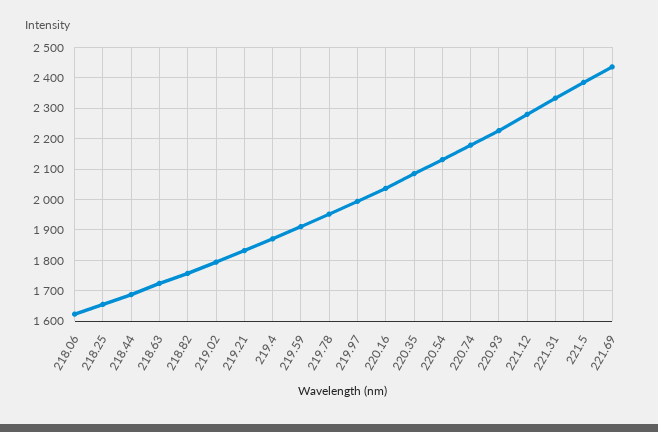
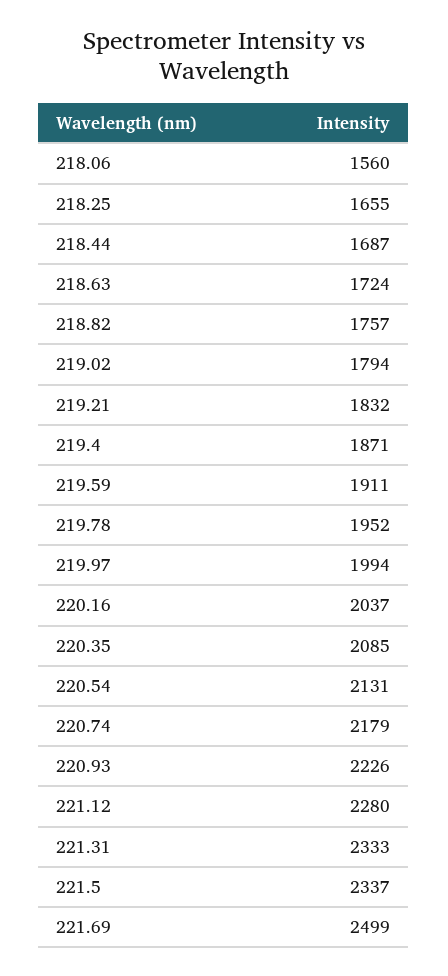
218.06: 1620 -> 1560
221.5: 2380 -> 2337
221.69: 2440 -> 2499

